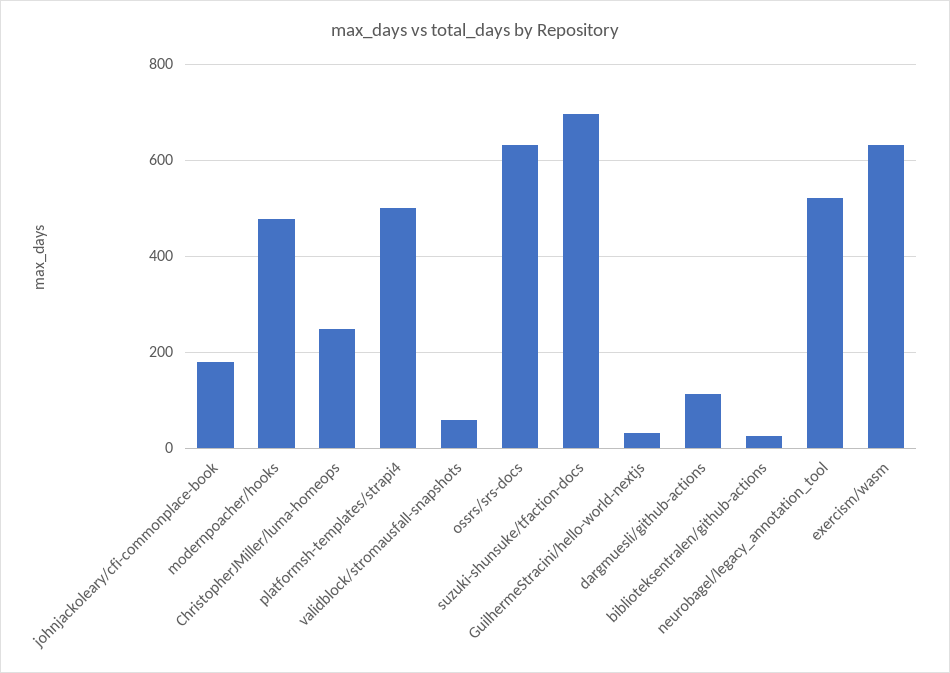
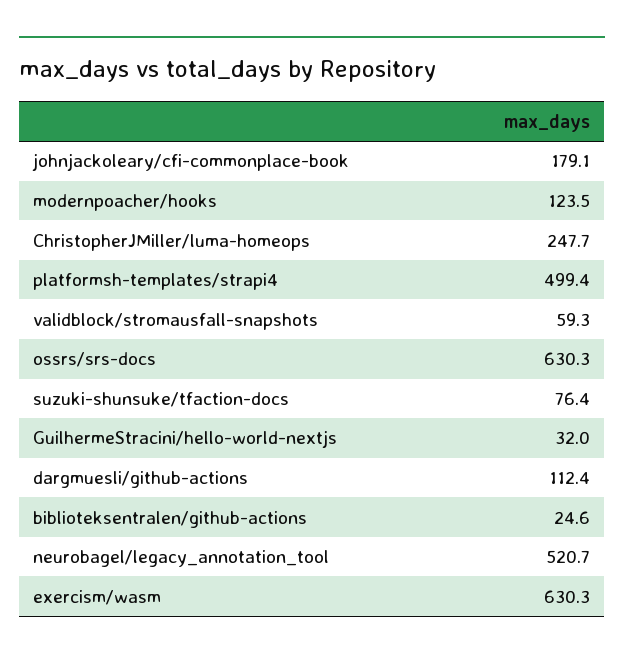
modernpoacher/hooks: 480 -> 123.5
suzuki-shunsuke/tfaction-docs: 700 -> 76.4

